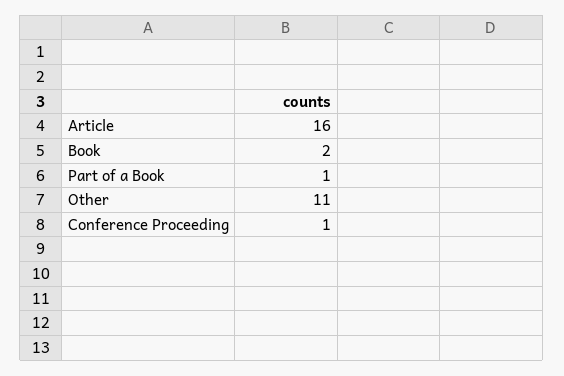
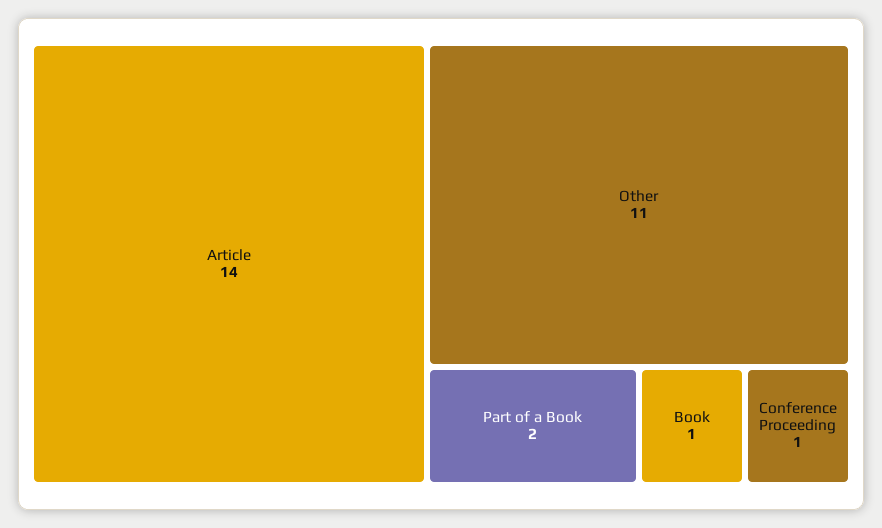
Article: 16 -> 14
Book: 2 -> 1
Part of a Book: 1 -> 2

